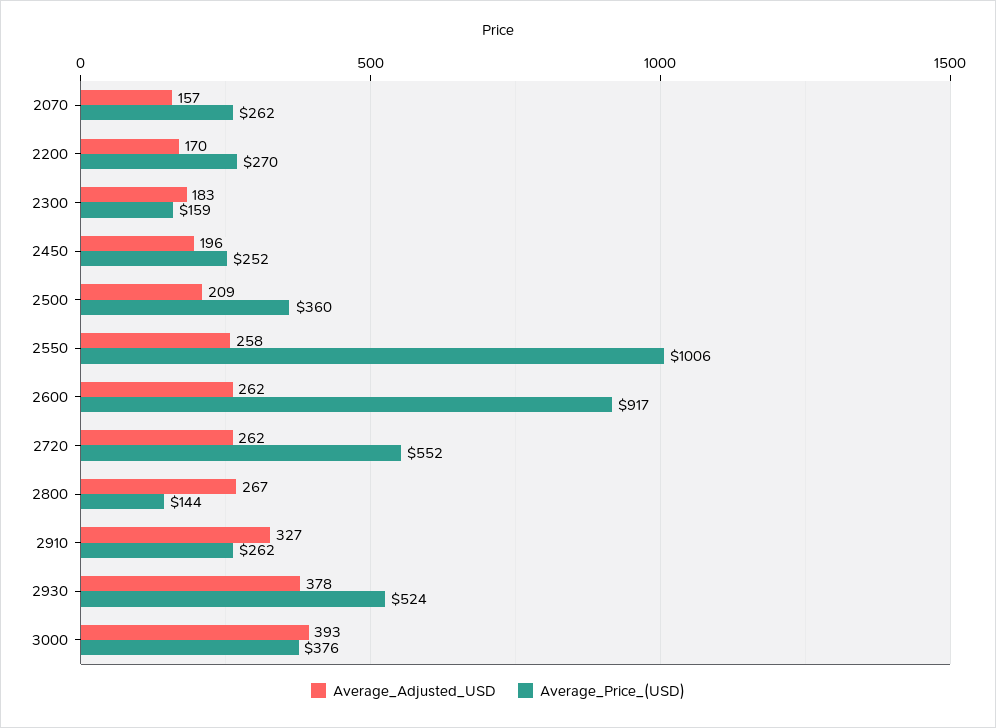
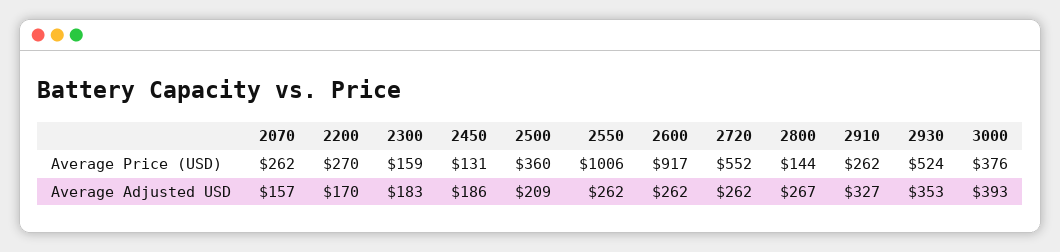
Average_Adjusted_USD, 2450: 196 -> 186
Average_Price_(USD), 2450: 252 -> 131
Average_Adjusted_USD, 2550: 258 -> 262
Average_Adjusted_USD, 2930: 378 -> 353

